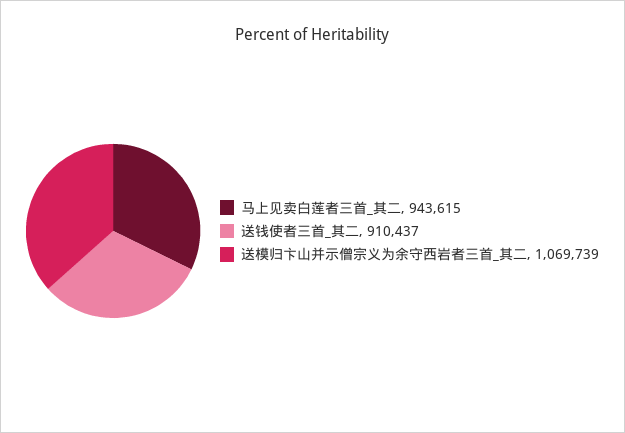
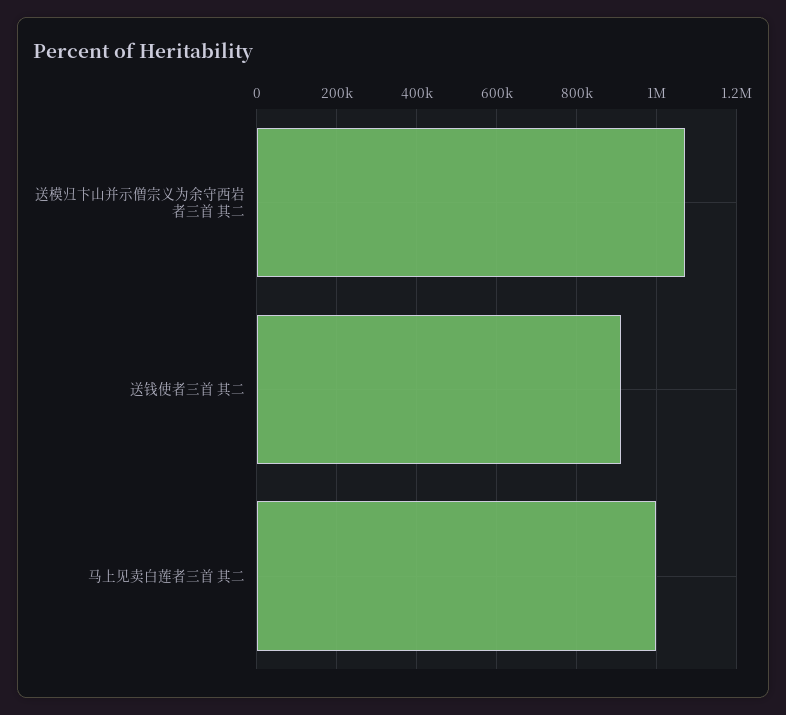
马上见卖白莲者三首_其二: 943615 -> 1000000

